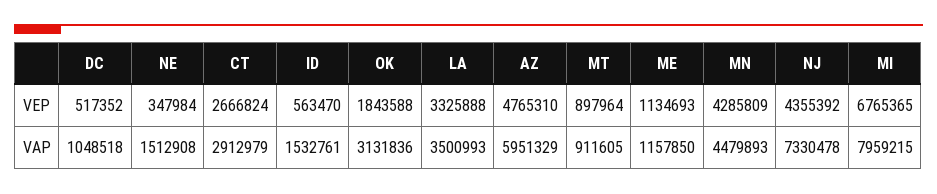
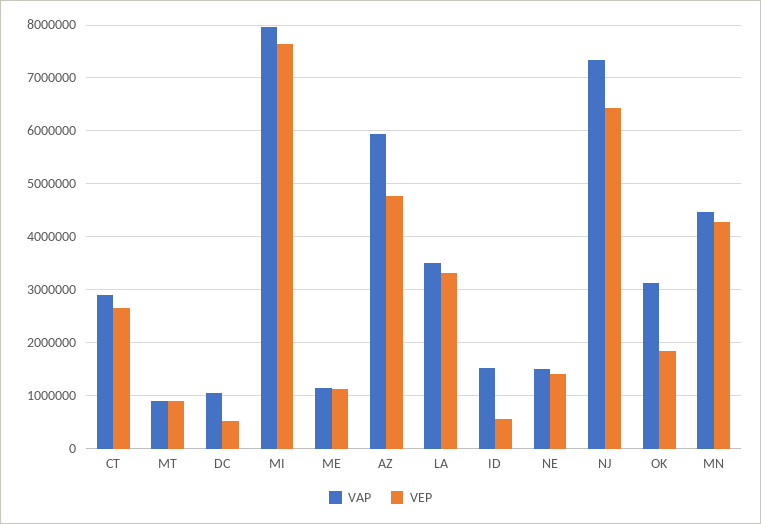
VEP, NE: 347984 -> 1400000
VEP, NJ: 4355392 -> 6400000
VEP, MI: 6765365 -> 7600000

